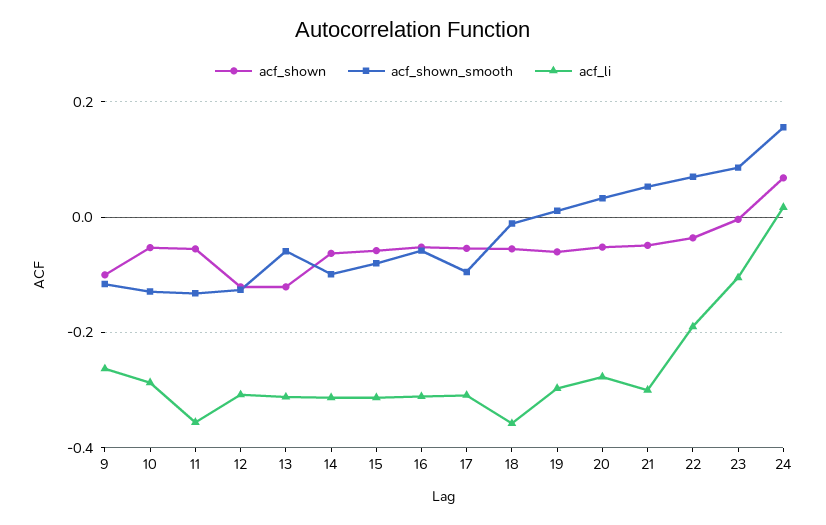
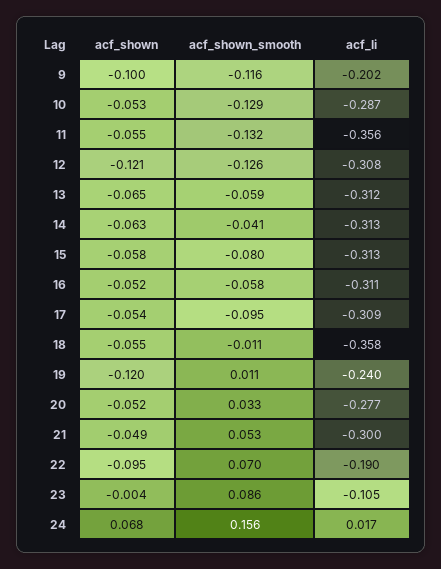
acf_li, 9: -0.26 -> -0.202
acf_shown, 13: -0.12 -> -0.065
acf_shown_smooth, 14: -0.1 -> -0.041
acf_shown, 19: -0.06 -> -0.12
acf_li, 19: -0.3 -> -0.24
acf_shown, 22: -0.04 -> -0.095

